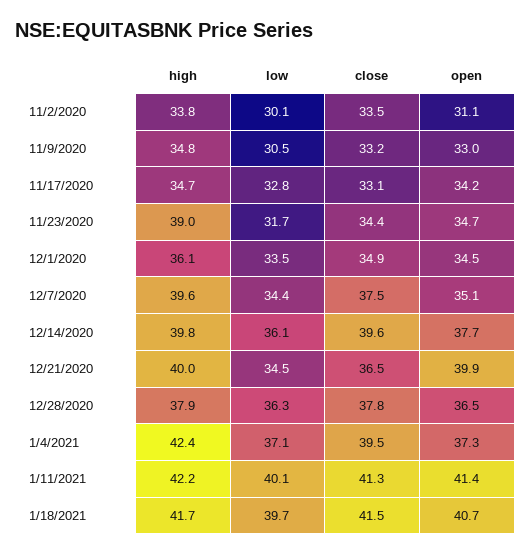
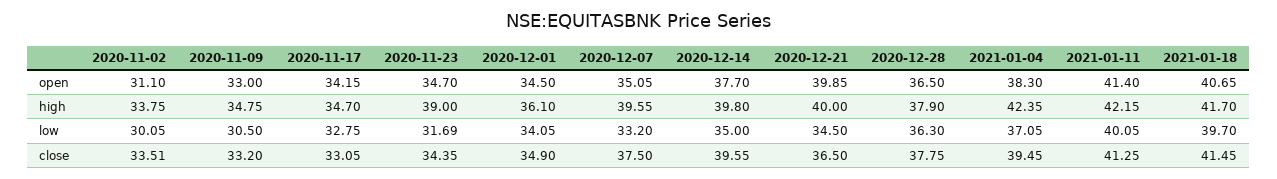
low, 12/1/2020: 33.5 -> 34.05
low, 12/7/2020: 34.4 -> 33.2
low, 12/14/2020: 36.1 -> 35
open, 1/4/2021: 37.3 -> 38.3

